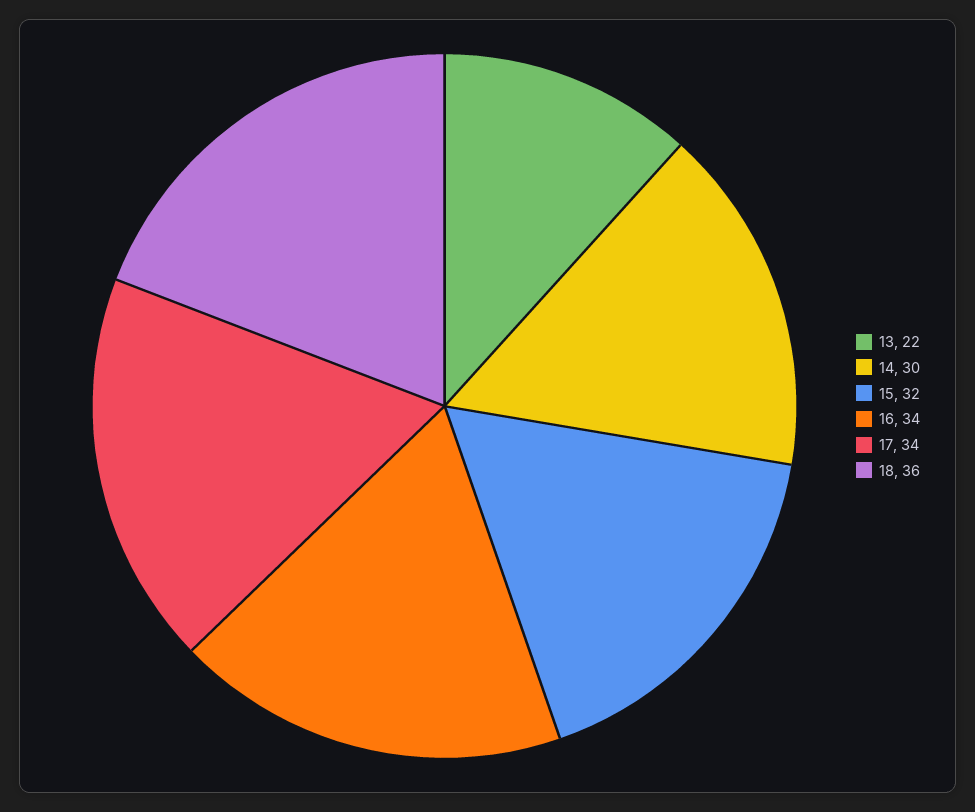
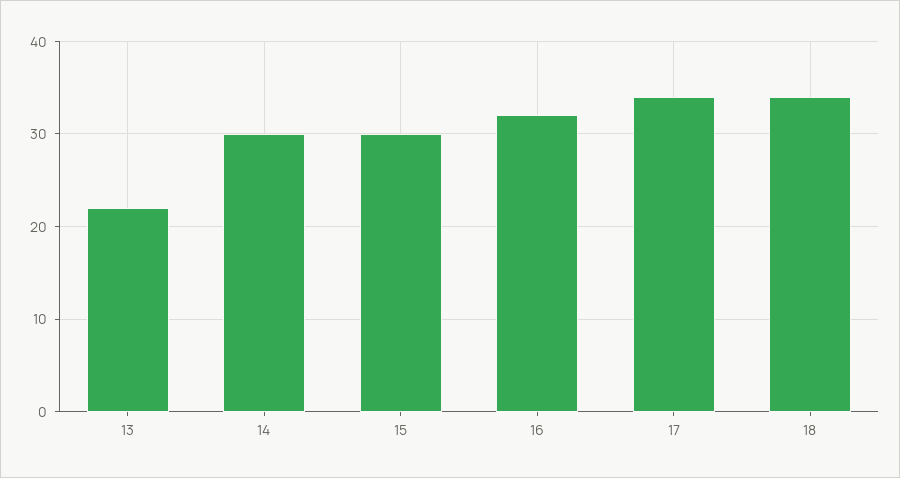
15: 32 -> 30
16: 34 -> 32
18: 36 -> 34

